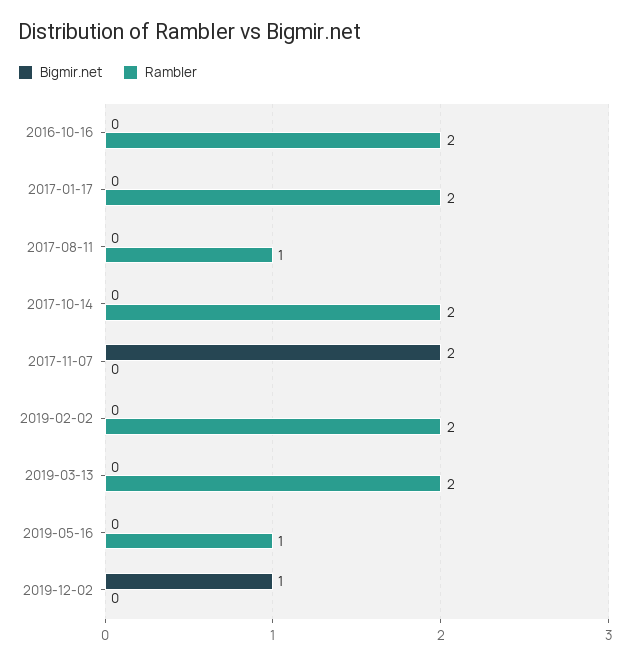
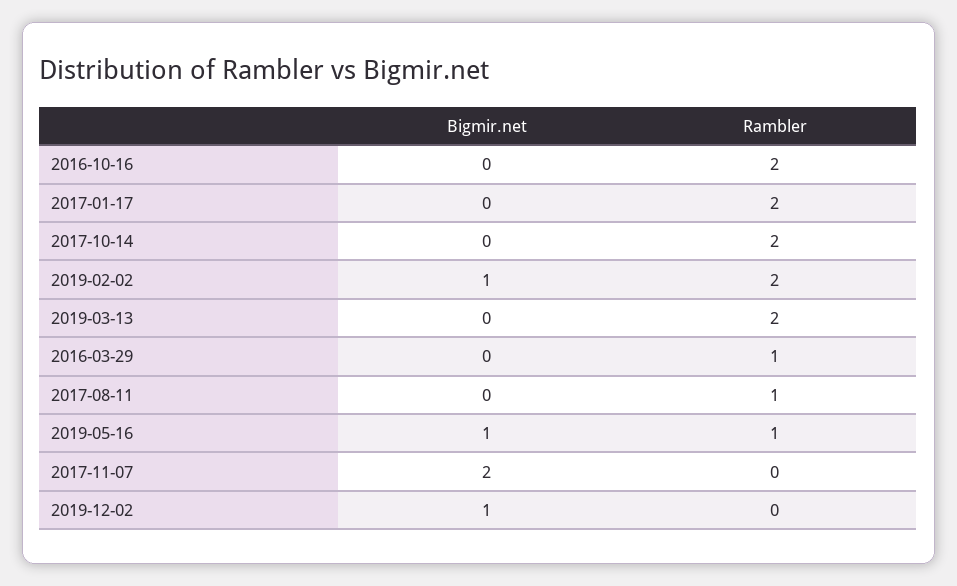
Bigmir.net, 2019-02-02: 0 -> 1
Bigmir.net, 2019-05-16: 0 -> 1
Bigmir.net, 2016-03-29: none -> 0
Rambler, 2016-03-29: none -> 1

